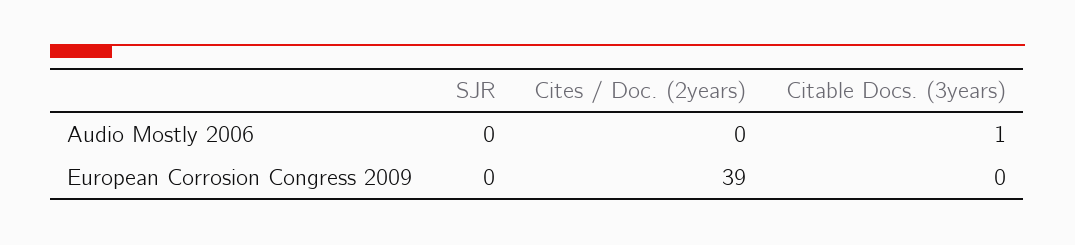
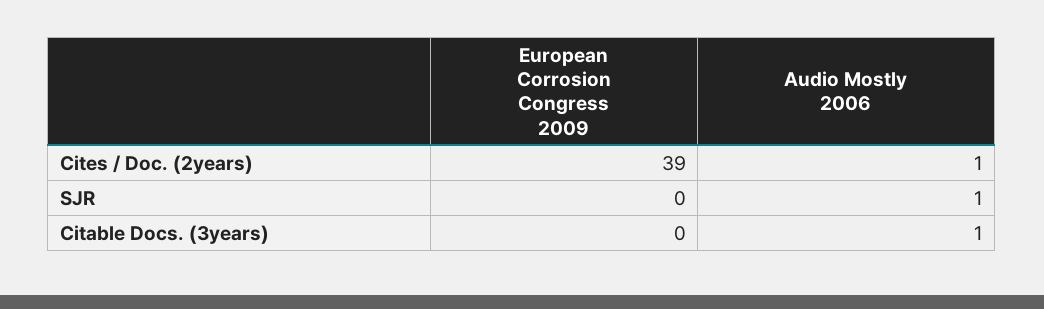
SJR, Audio Mostly 2006: 0 -> 1
Cites / Doc. (2years), Audio Mostly 2006: 0 -> 1

